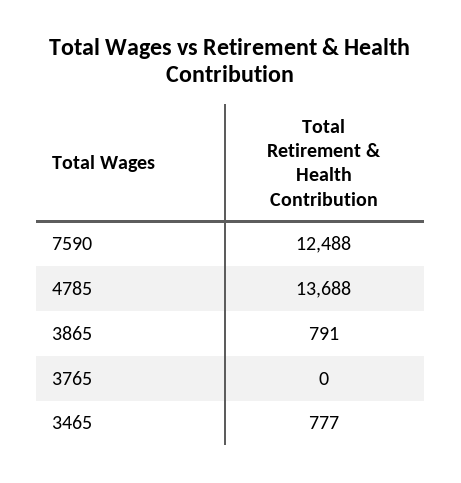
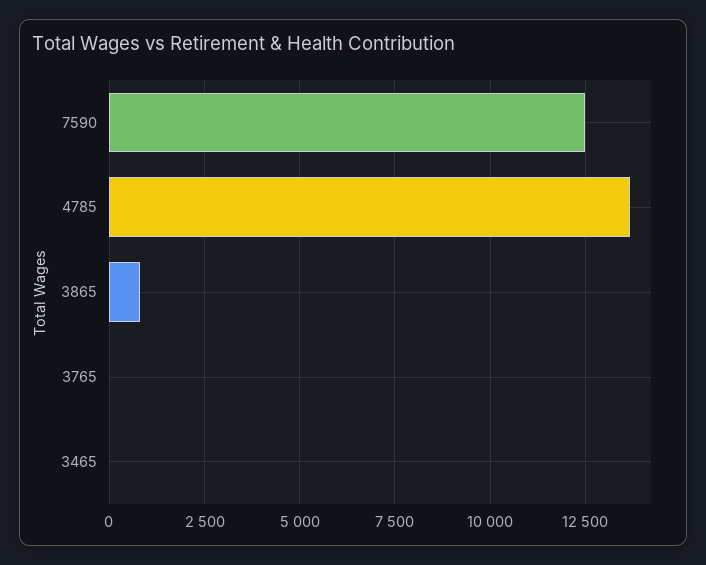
3465: 777 -> 0

